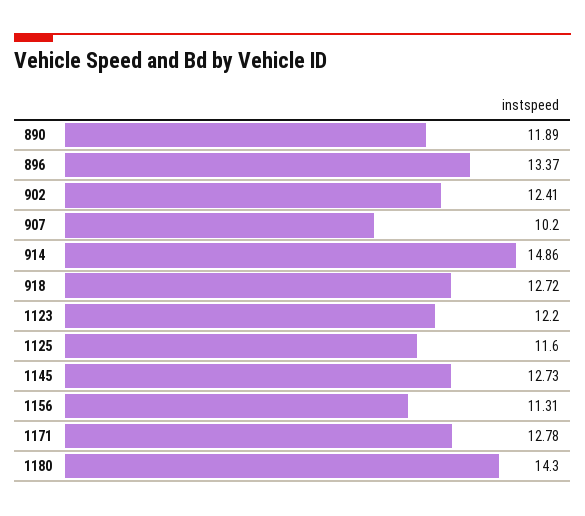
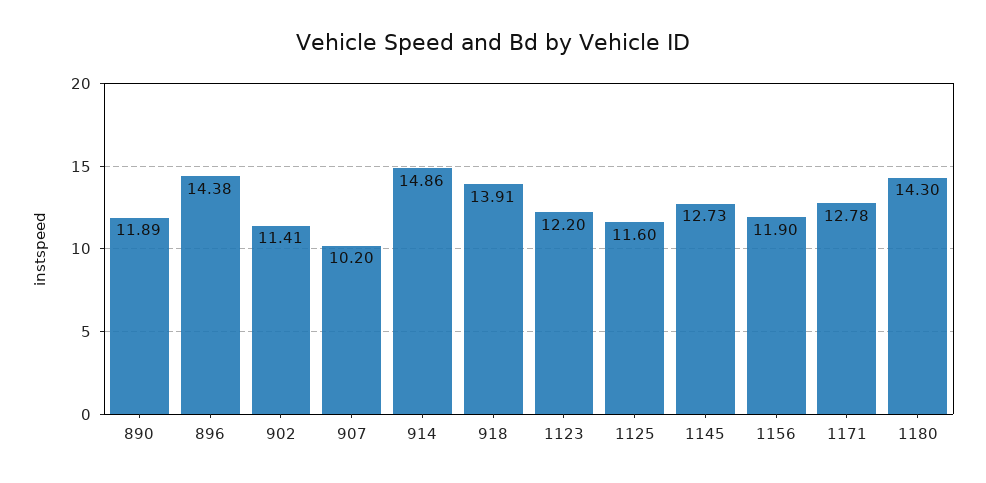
896: 13.37 -> 14.38
902: 12.41 -> 11.41
918: 12.72 -> 13.91
1156: 11.31 -> 11.9

